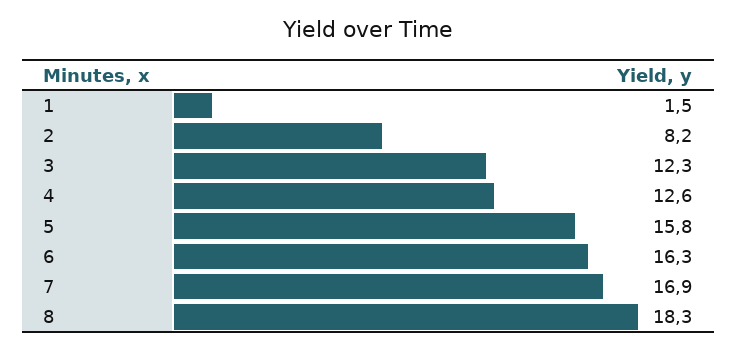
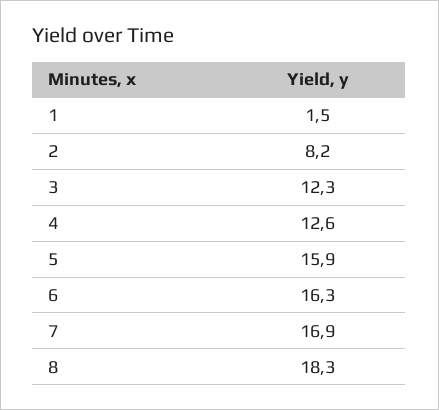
5: 15.8 -> 15.9

